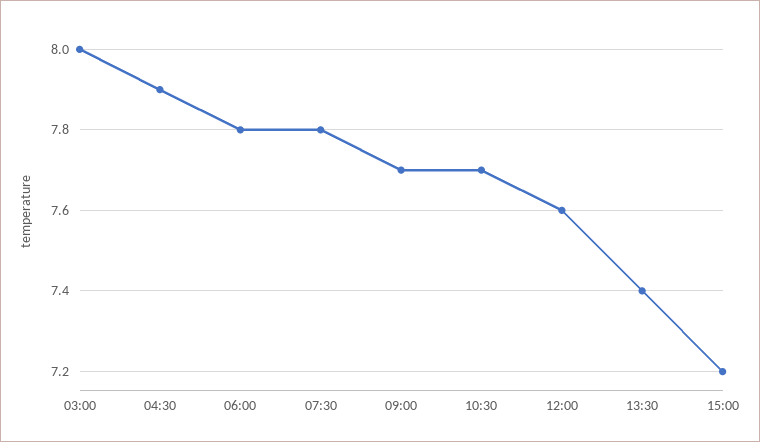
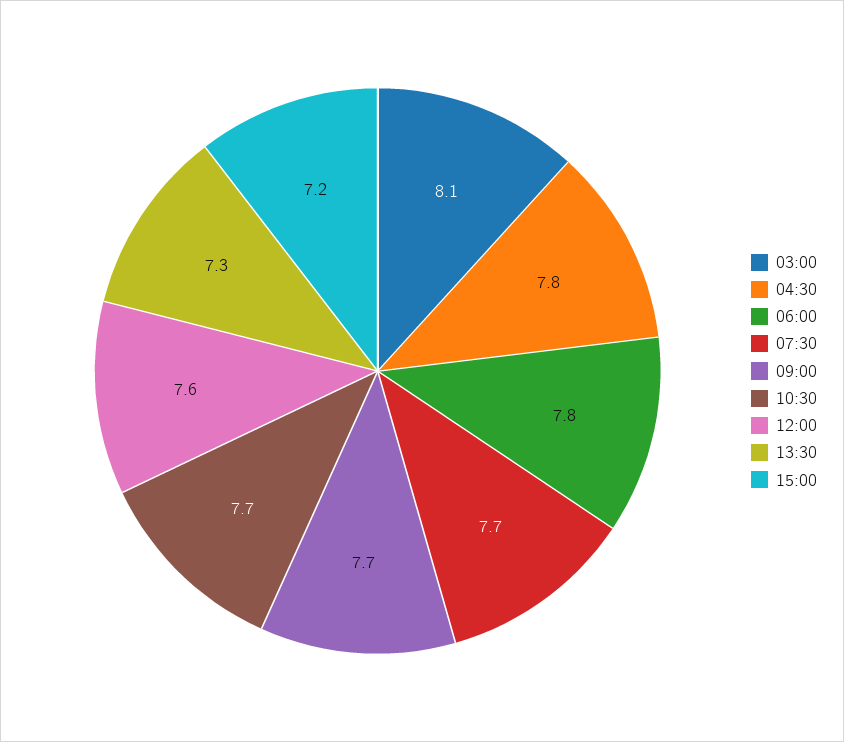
03:00: 8 -> 8.1
04:30: 7.9 -> 7.8
07:30: 7.8 -> 7.7
13:30: 7.4 -> 7.3

